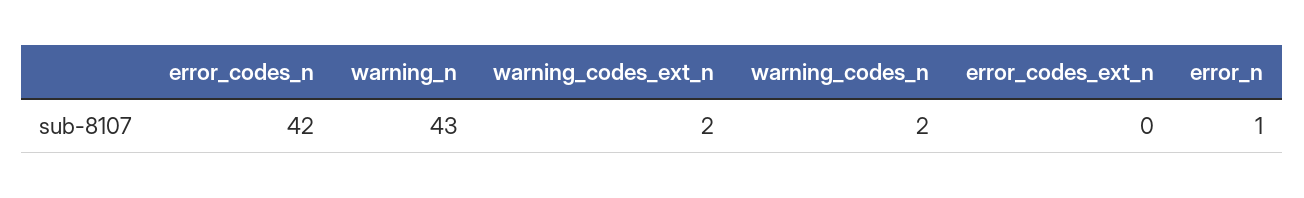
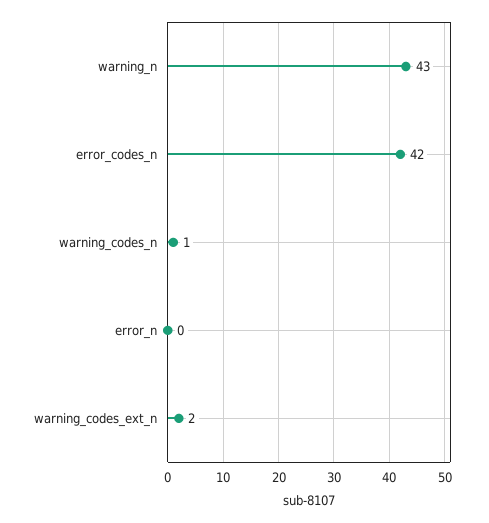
warning_codes_n: 2 -> 1
error_codes_ext_n: 0 -> none
error_n: 1 -> 0

